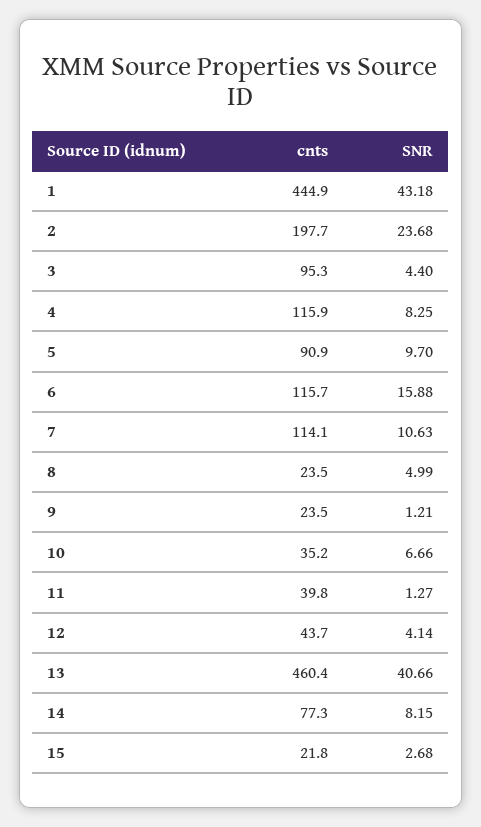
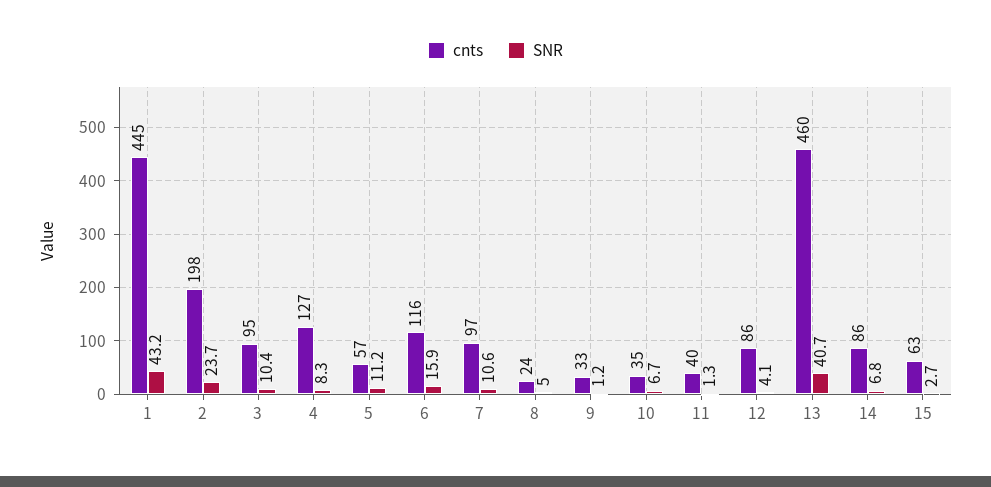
SNR, 3: 4.4 -> 10.4
cnts, 4: 115.9 -> 127
cnts, 5: 90.9 -> 57
SNR, 5: 9.7 -> 11.2
cnts, 7: 114.1 -> 97
cnts, 9: 23.5 -> 33
cnts, 12: 43.7 -> 86
cnts, 14: 77.3 -> 86
SNR, 14: 8.15 -> 6.8
cnts, 15: 21.8 -> 63

